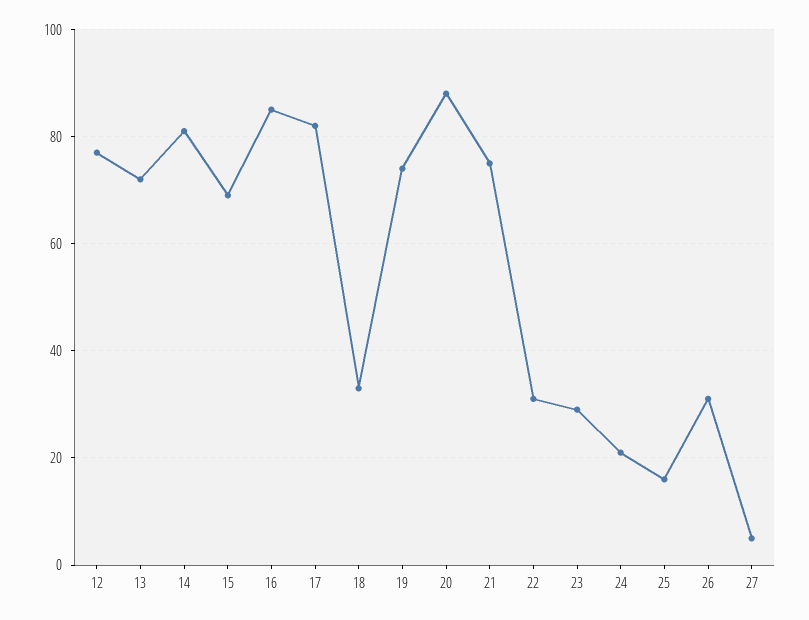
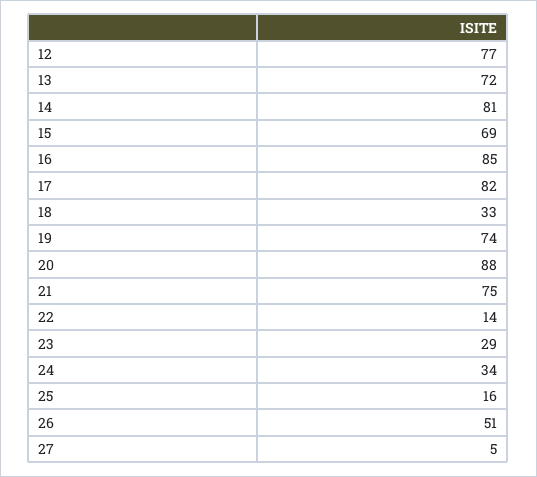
22: 30 -> 14
24: 20 -> 34
26: 30 -> 51

